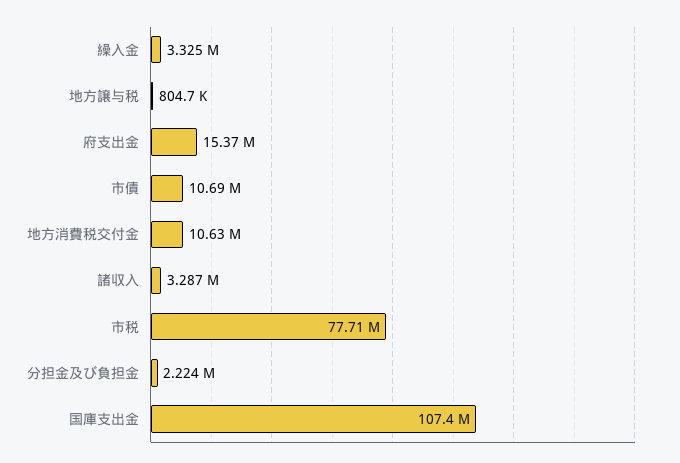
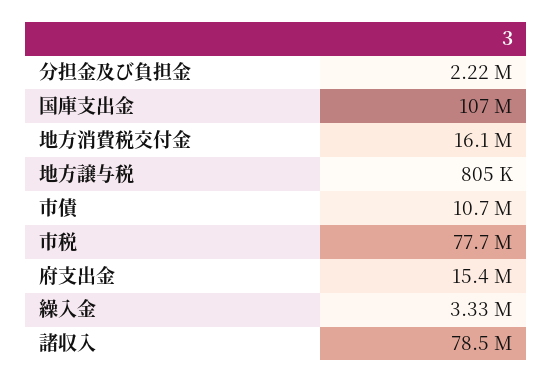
地方消費税交付金: 10630000 -> 16100000
諸収入: 3287000 -> 78500000

